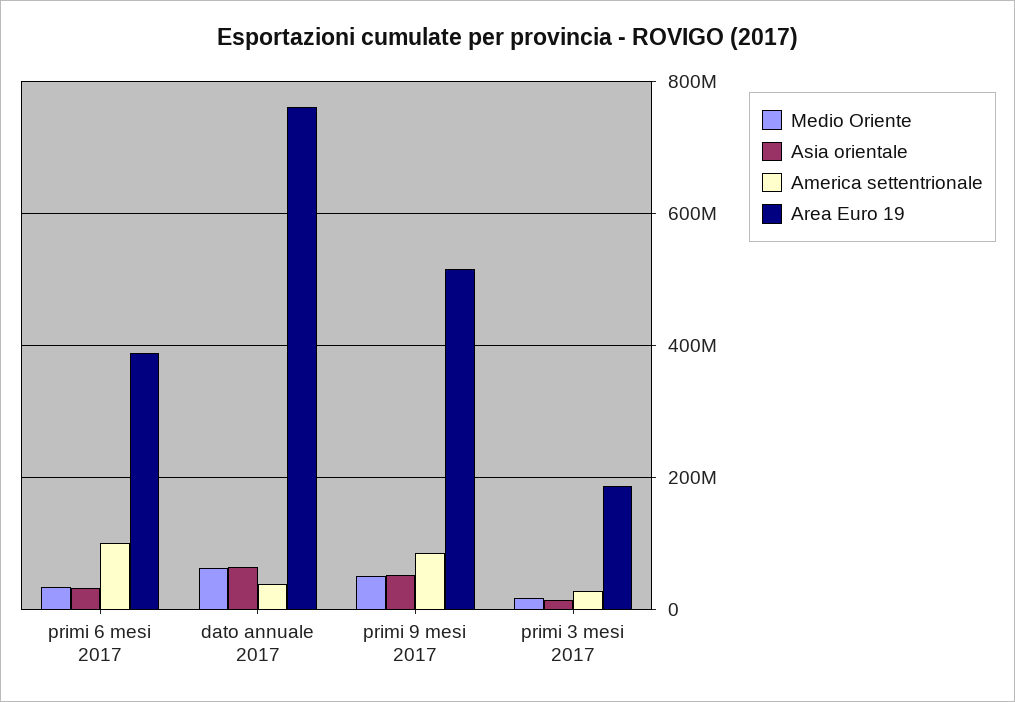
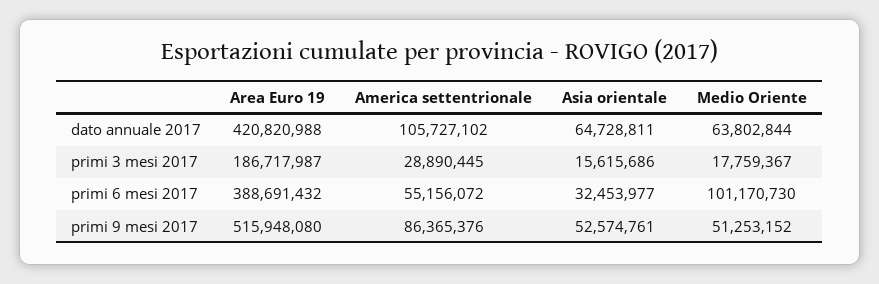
Medio Oriente, primi 6 mesi 2017: 40000000 -> 101170730
America settentrionale, primi 6 mesi 2017: 100000000 -> 55156072
America settentrionale, dato annuale 2017: 40000000 -> 105727102
Area Euro 19, dato annuale 2017: 760000000 -> 420820988

